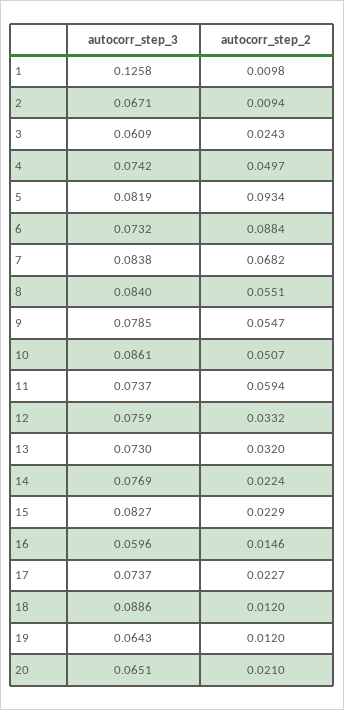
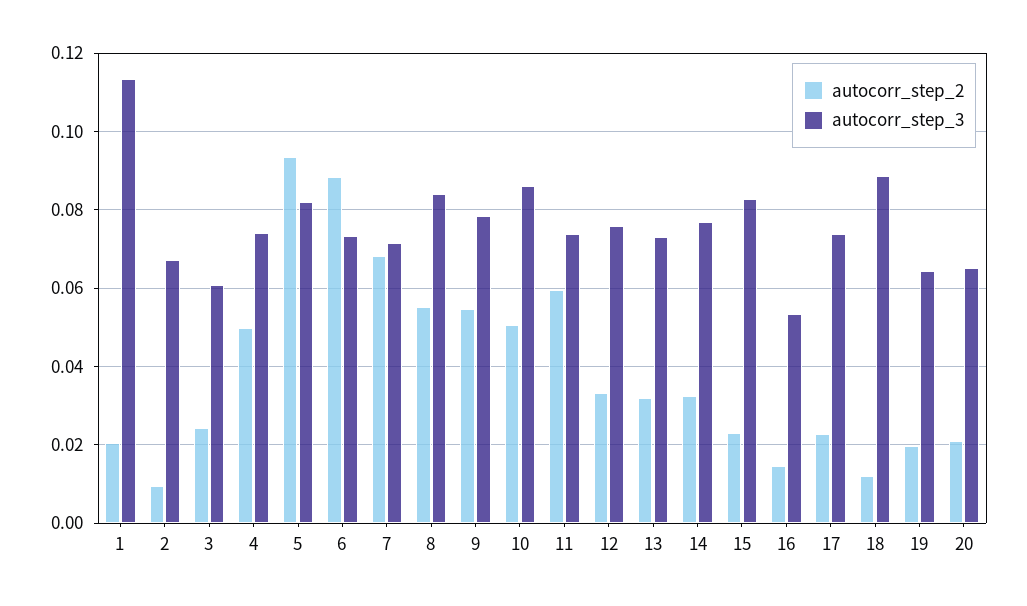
autocorr_step_3, 1: 0.1258 -> 0.114
autocorr_step_2, 1: 0.0098 -> 0.02
autocorr_step_3, 7: 0.0838 -> 0.072
autocorr_step_2, 14: 0.0224 -> 0.032
autocorr_step_3, 16: 0.0596 -> 0.054
autocorr_step_2, 19: 0.012 -> 0.02

